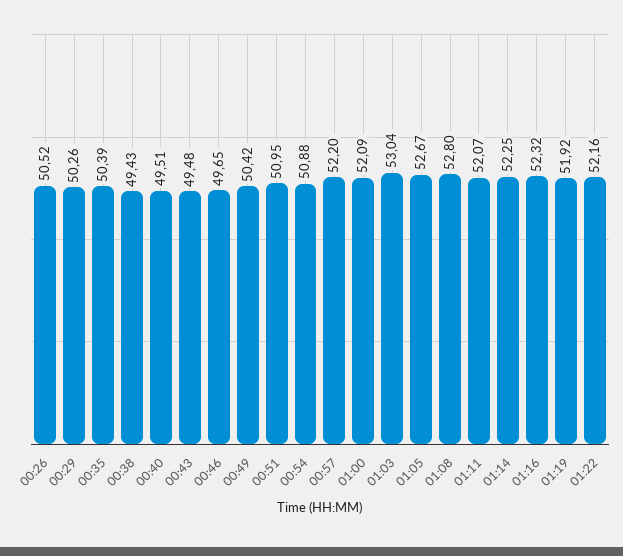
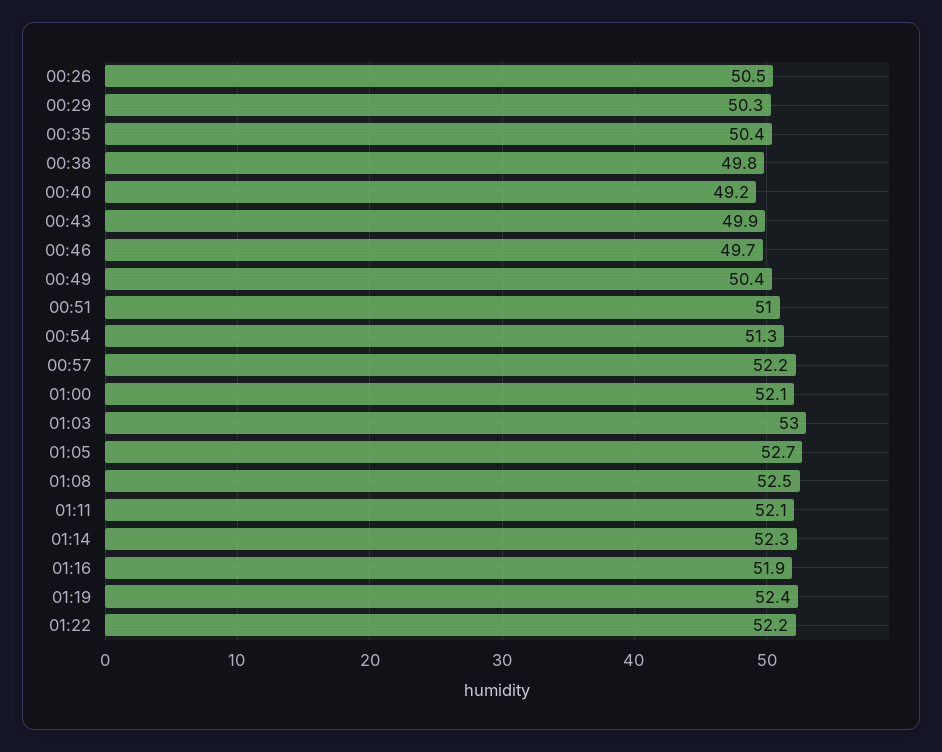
00:38: 49.43 -> 49.8
00:40: 49.51 -> 49.2
00:43: 49.48 -> 49.9
00:54: 50.88 -> 51.3
01:08: 52.8 -> 52.5
01:16: 52.32 -> 51.9
01:19: 51.92 -> 52.4

